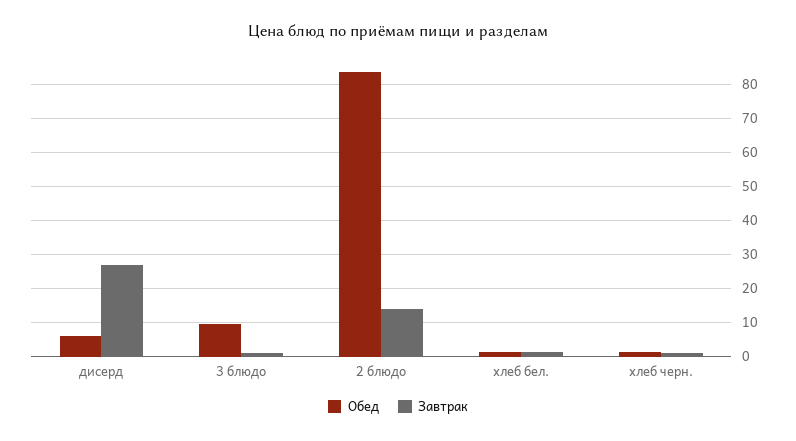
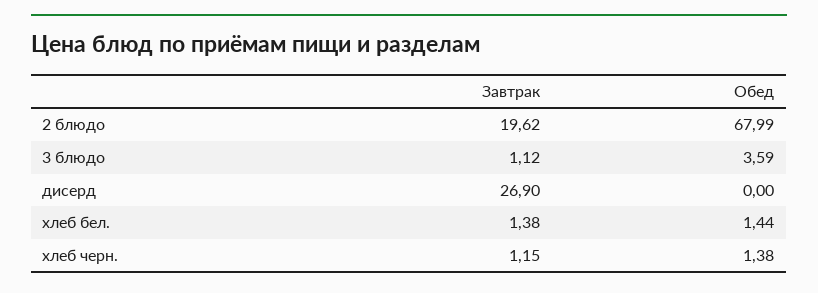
Обед, дисерд: 6 -> 0
Обед, 3 блюдо: 10 -> 3.59
Обед, 2 блюдо: 84 -> 67.99
Завтрак, 2 блюдо: 14 -> 19.62

